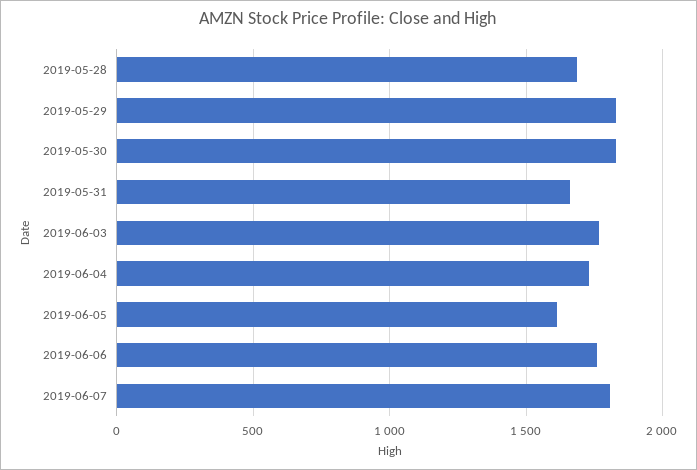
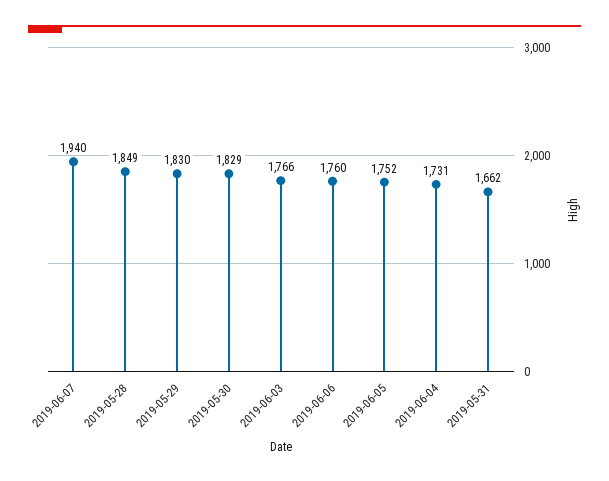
2019-05-28: 1700 -> 1849
2019-06-05: 1600 -> 1752
2019-06-07: 1800 -> 1940

